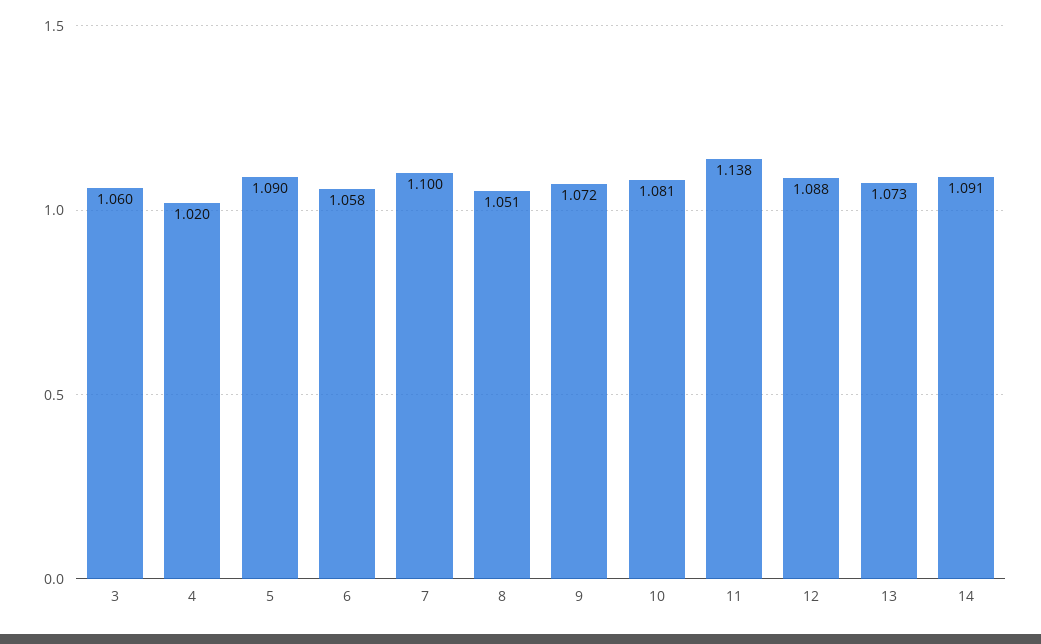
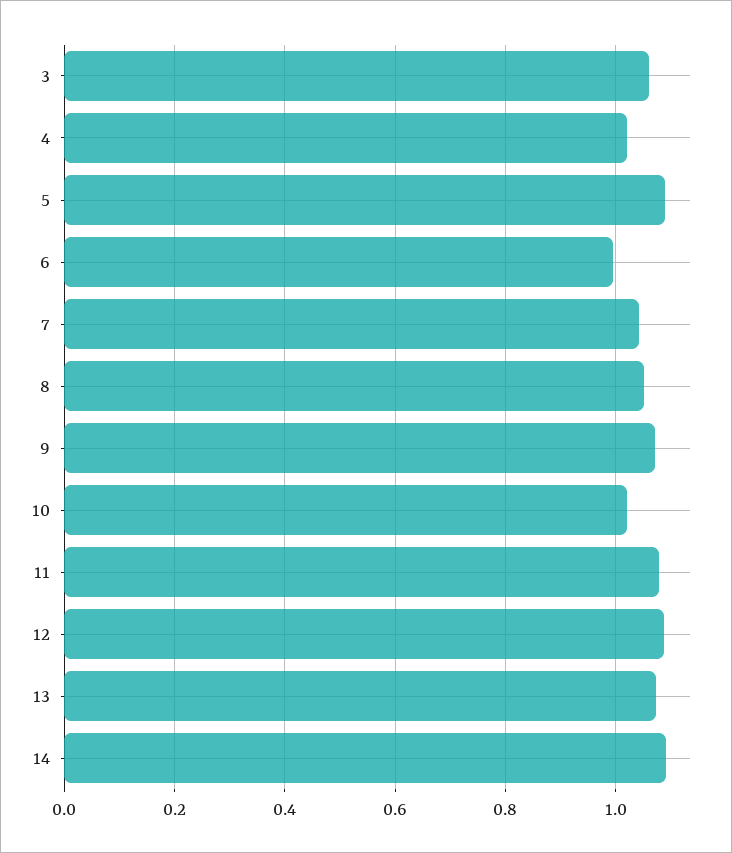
6: 1.058 -> 1
7: 1.1 -> 1.04
10: 1.081 -> 1.02
11: 1.138 -> 1.08

